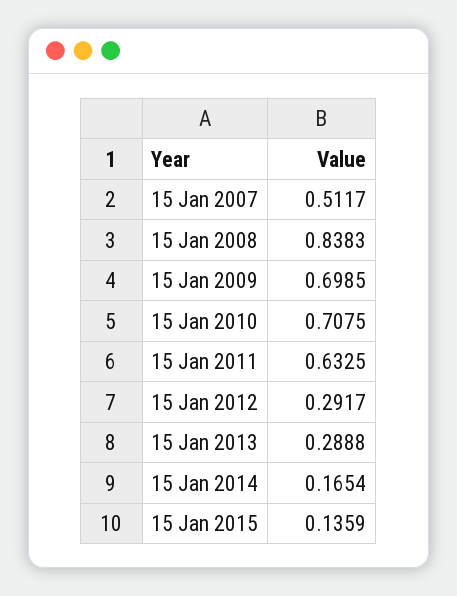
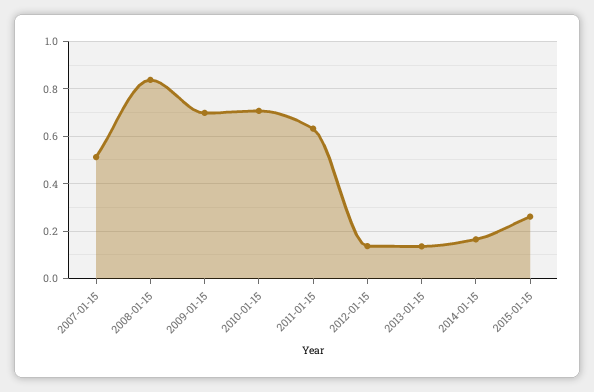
15 Jan 2012: 0.2917 -> 0.15
15 Jan 2013: 0.2888 -> 0.15
15 Jan 2015: 0.1359 -> 0.25

